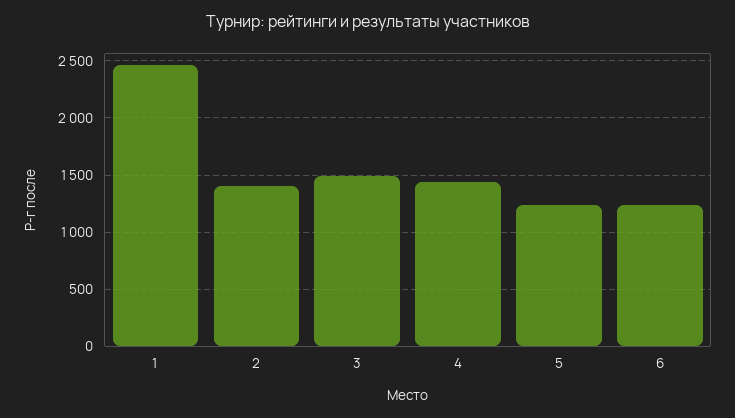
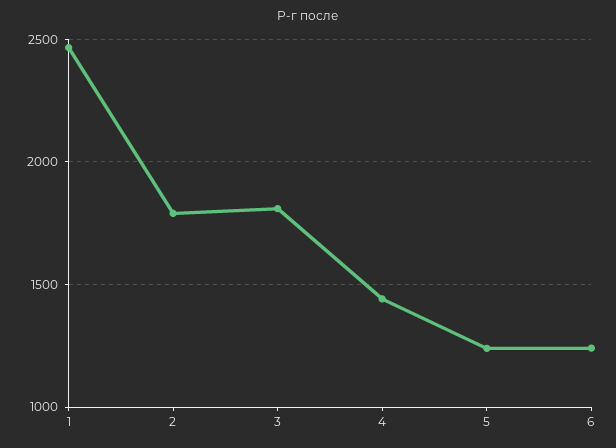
2: 1400 -> 1800
3: 1500 -> 1800

